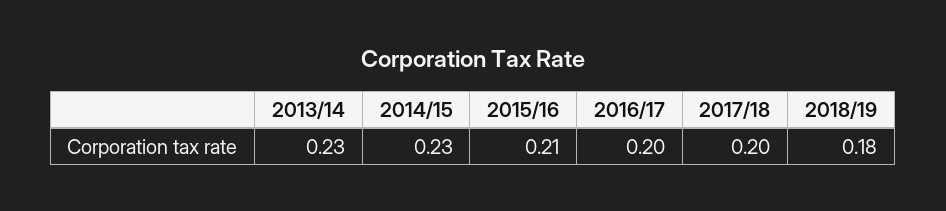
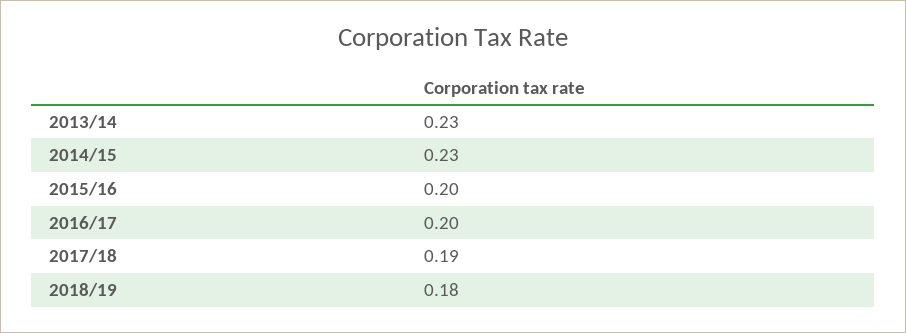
2015/16: 0.21 -> 0.2
2017/18: 0.2 -> 0.19

